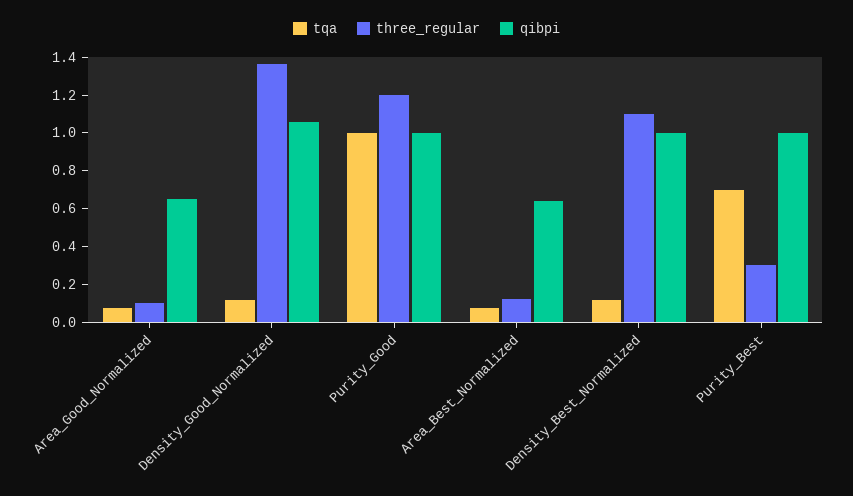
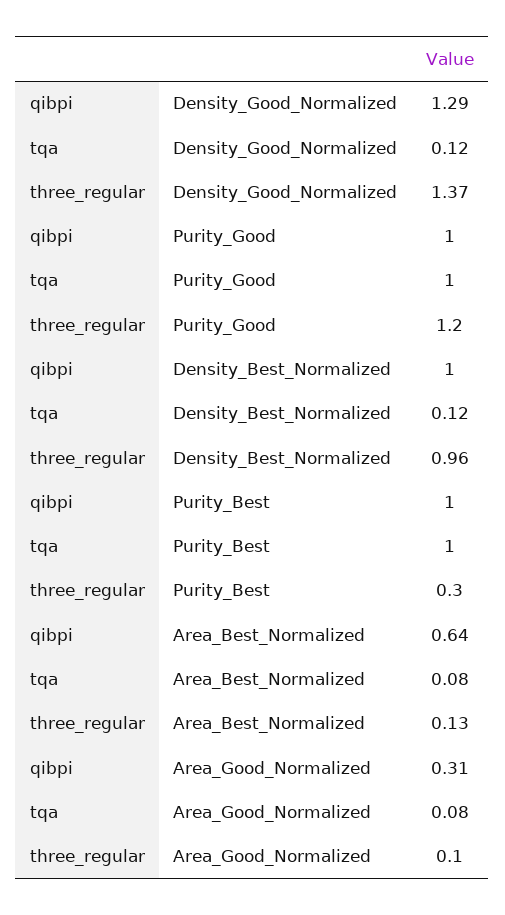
qibpi, Area_Good_Normalized: 0.65 -> 0.31
qibpi, Density_Good_Normalized: 1.05 -> 1.29
three_regular, Density_Best_Normalized: 1.1 -> 0.96
tqa, Purity_Best: 0.7 -> 1

